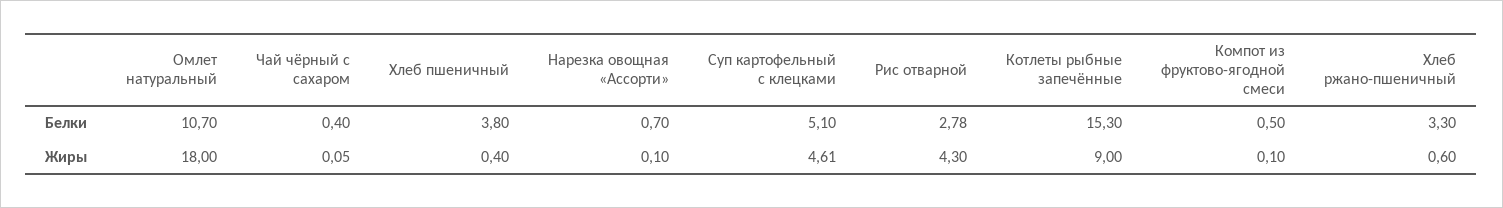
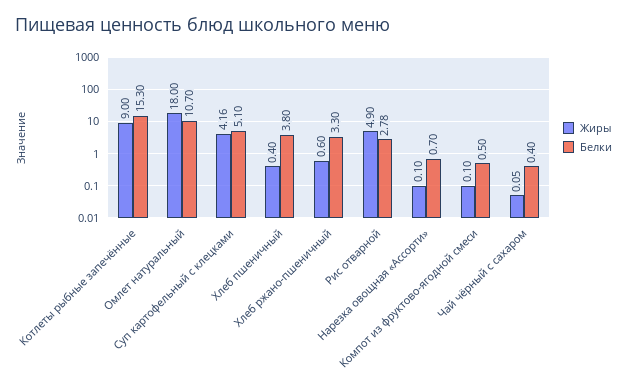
Жиры, Суп картофельный с клецками: 4.61 -> 4.16
Жиры, Рис отварной: 4.3 -> 4.9

